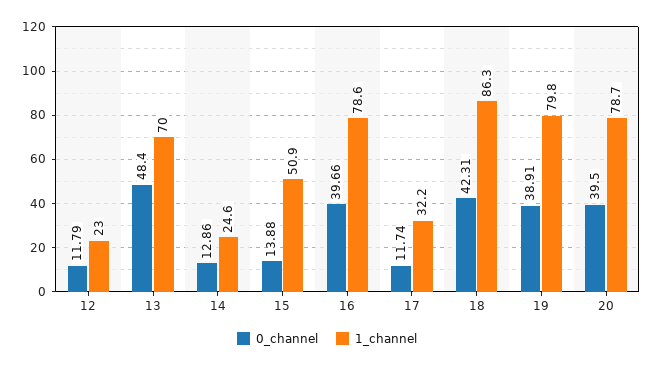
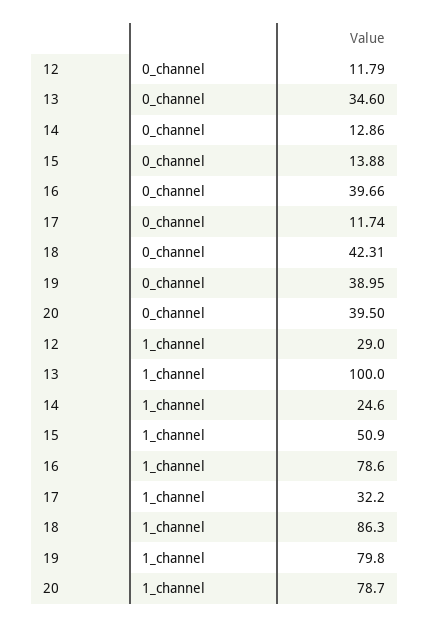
1_channel, 12: 23 -> 29
0_channel, 13: 48.4 -> 34.6
1_channel, 13: 70 -> 100
0_channel, 19: 38.91 -> 38.95

